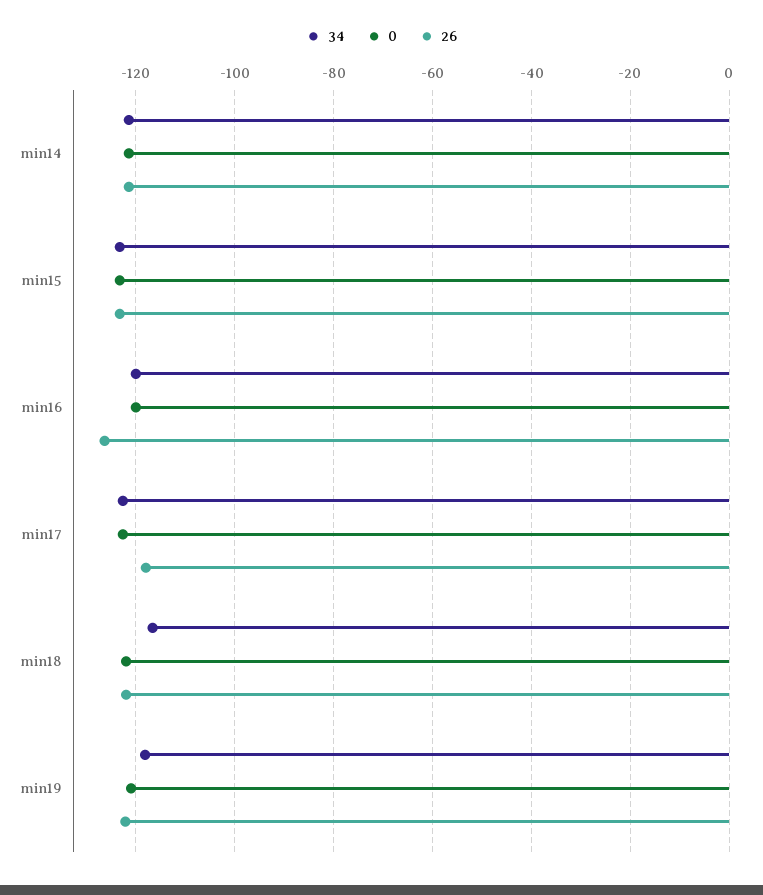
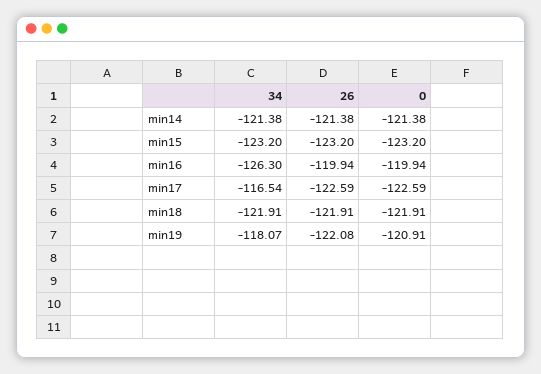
34, min16: -120 -> -126.3
26, min16: -126 -> -119.94
34, min17: -122 -> -116.54
26, min17: -118 -> -122.59
34, min18: -116 -> -121.91

